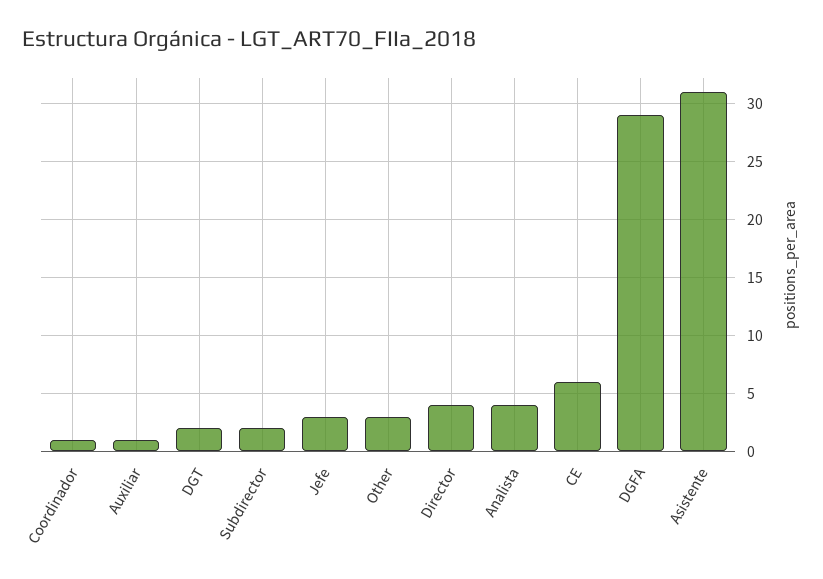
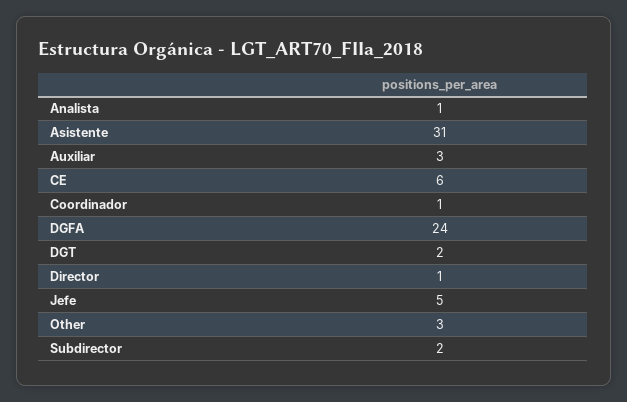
Auxiliar: 1 -> 3
Jefe: 3 -> 5
Director: 4 -> 1
Analista: 4 -> 1
DGFA: 29 -> 24

